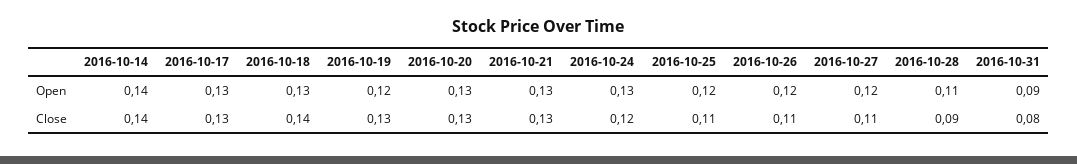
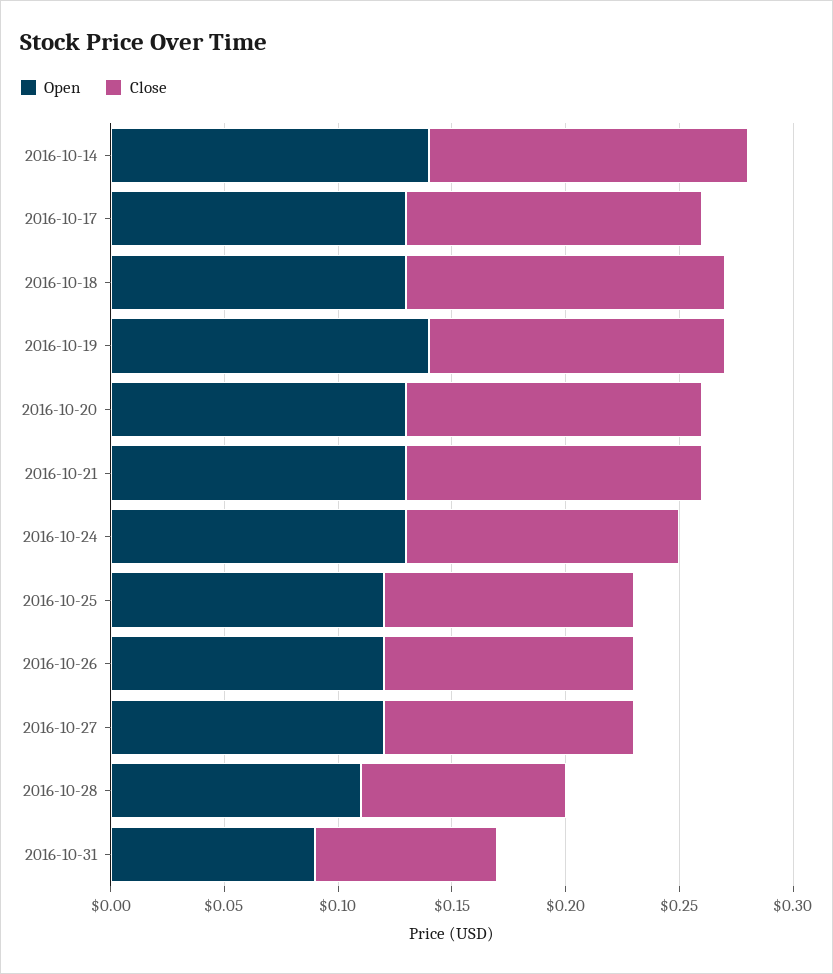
Open, 2016-10-19: 0.12 -> 0.14

